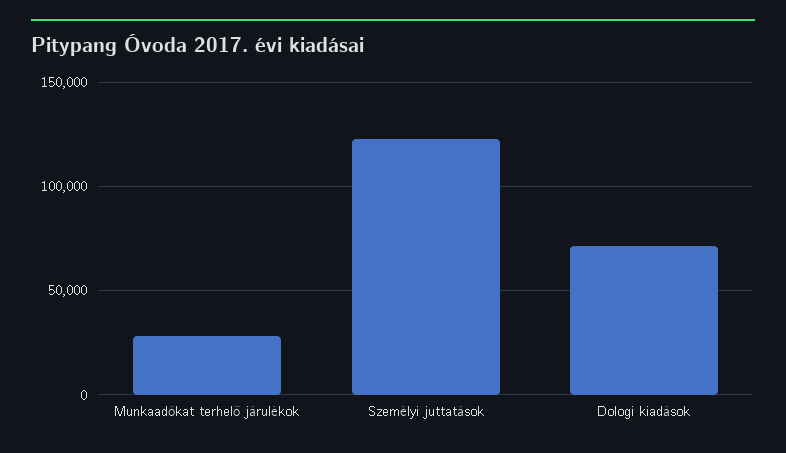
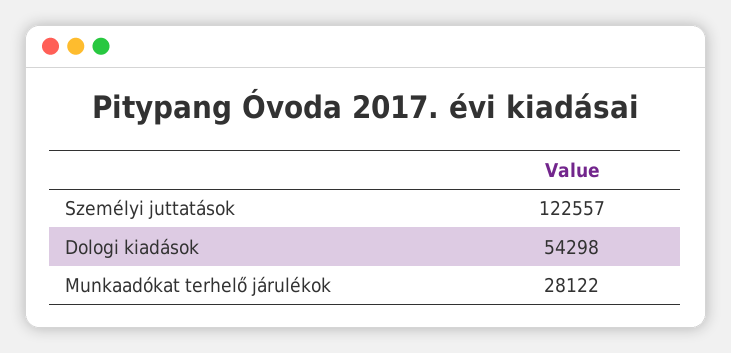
Dologi kiadások: 70000 -> 54298

